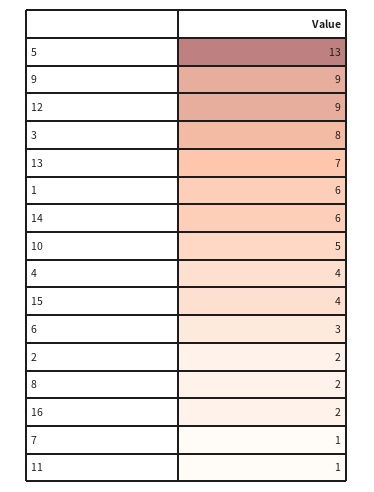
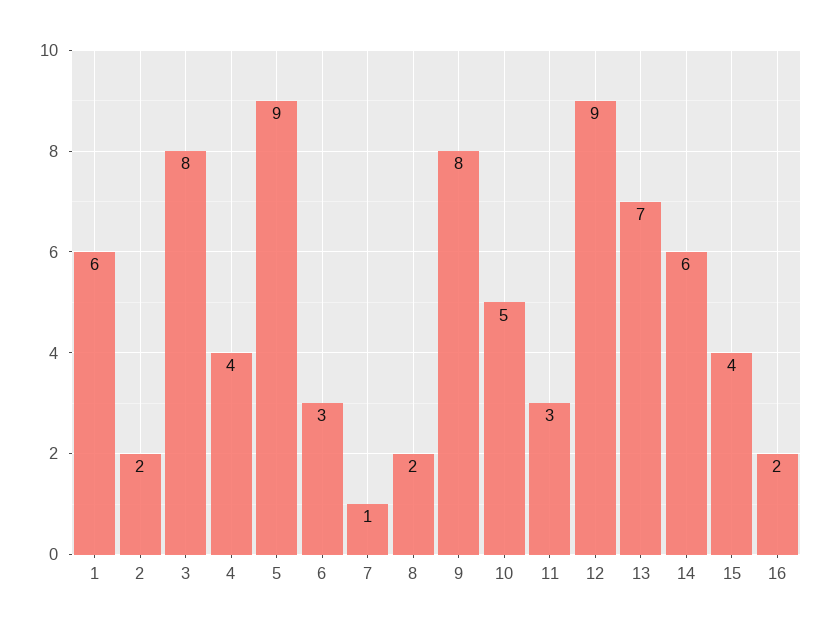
5: 13 -> 9
9: 9 -> 8
11: 1 -> 3

